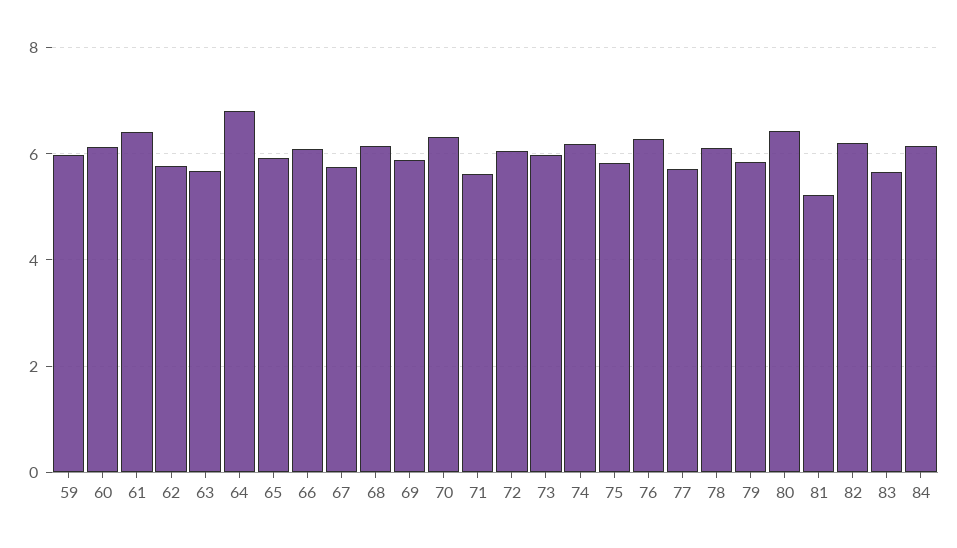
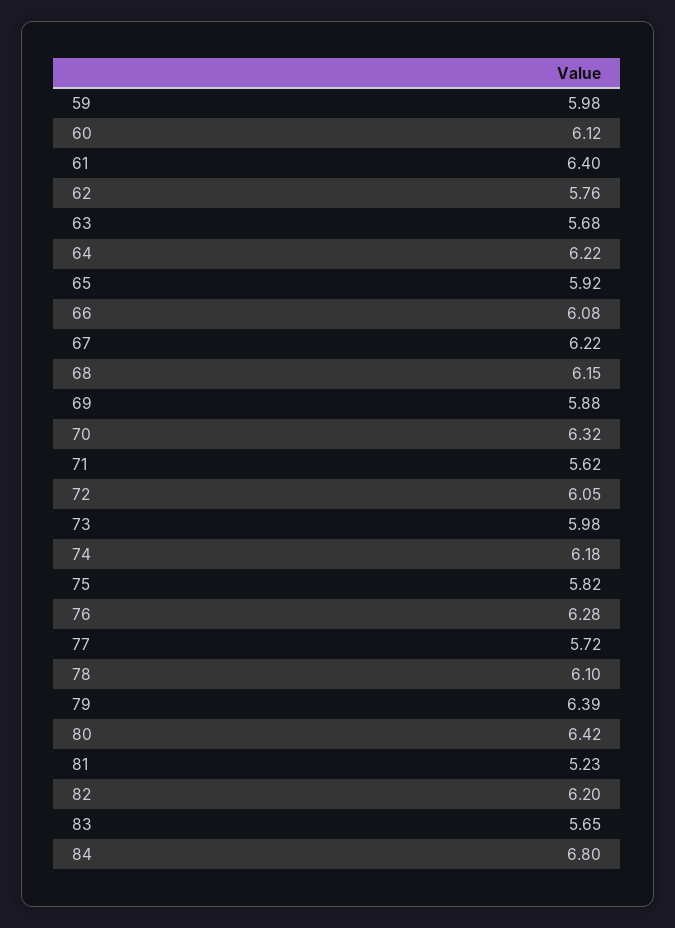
64: 6.8 -> 6.22
67: 5.8 -> 6.22
79: 5.8 -> 6.39
84: 6.2 -> 6.8

